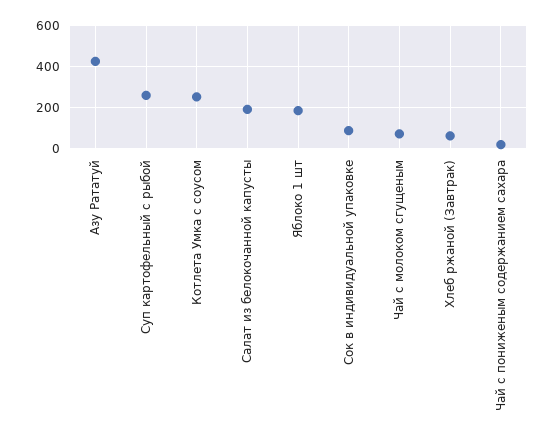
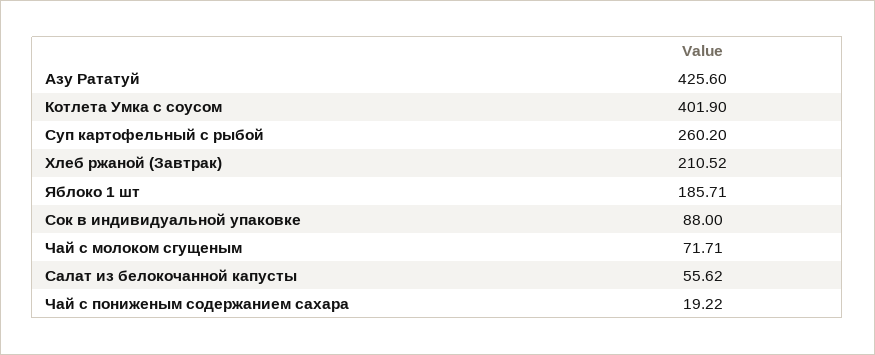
Котлета Умка с соусом: 250 -> 401.9
Салат из белокочанной капусты: 200 -> 55.62
Хлеб ржаной (Завтрак): 50 -> 210.52

